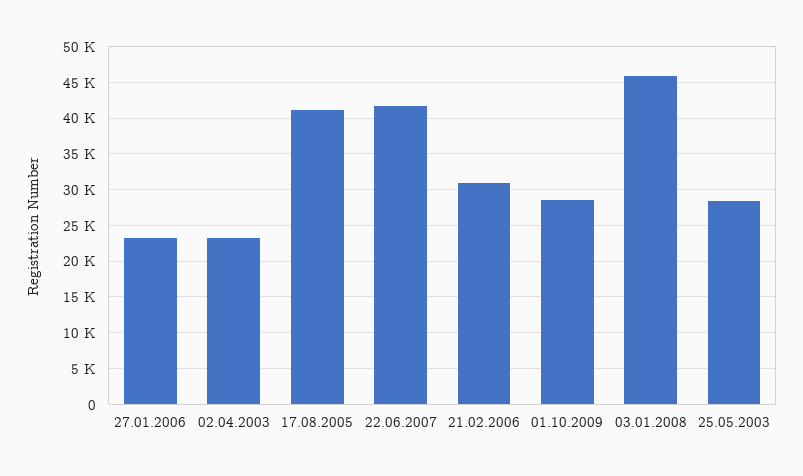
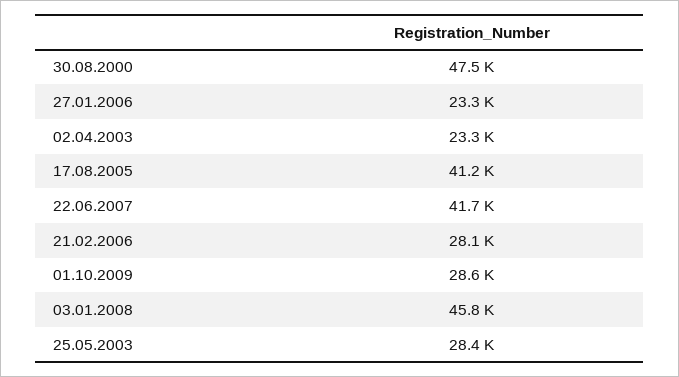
21.02.2006: 31000 -> 28100
30.08.2000: none -> 47500

